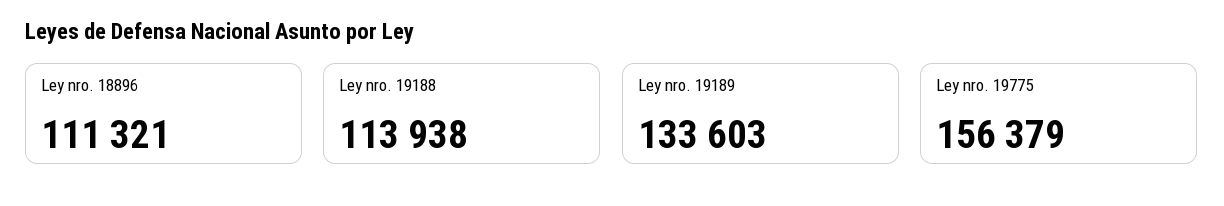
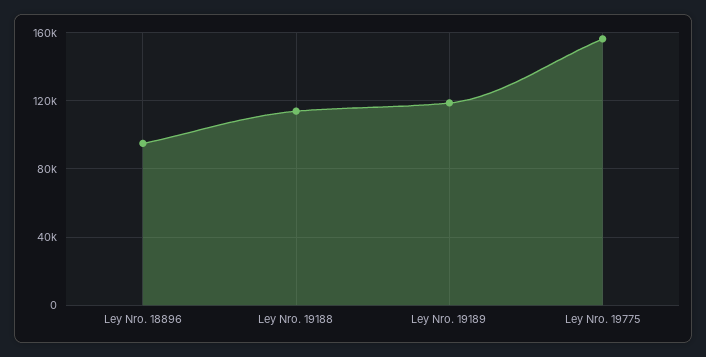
Ley nro. 18896: 111321 -> 95000
Ley nro. 19189: 133603 -> 120000

